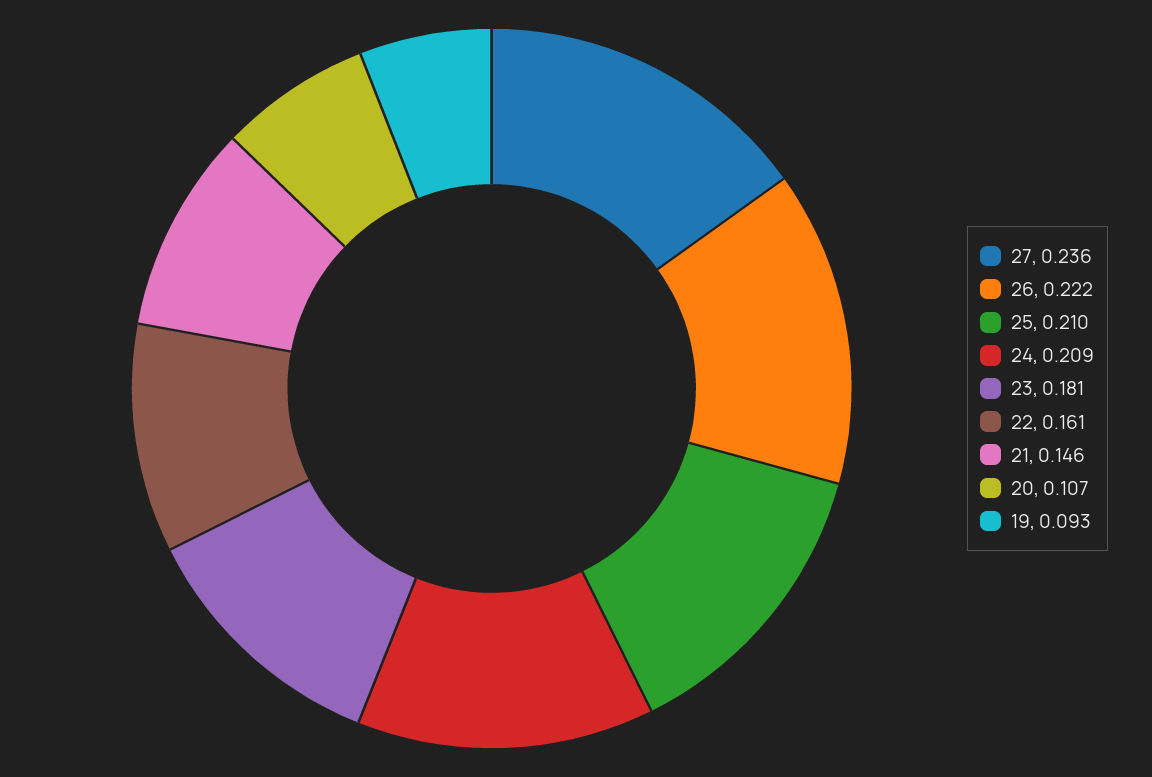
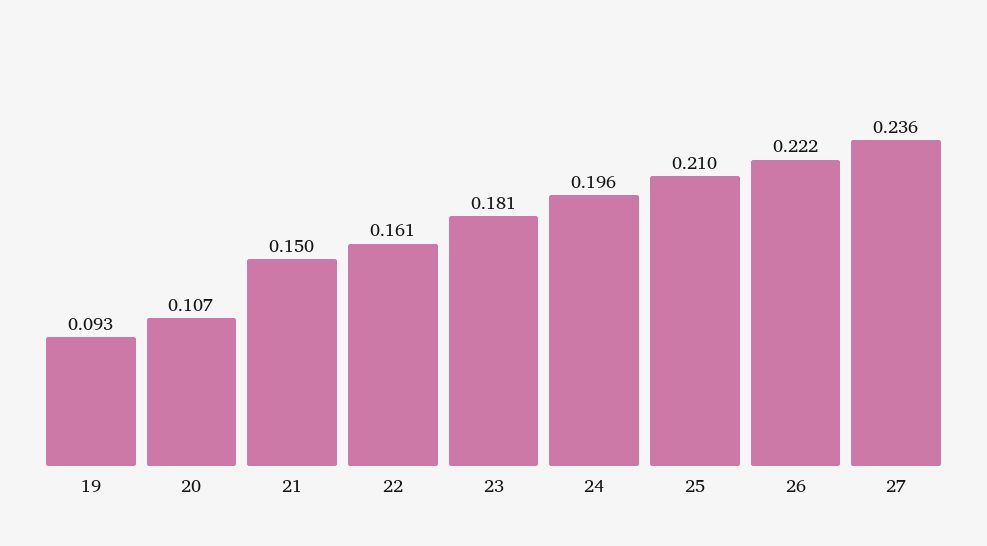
24: 0.209 -> 0.196
21: 0.146 -> 0.15

